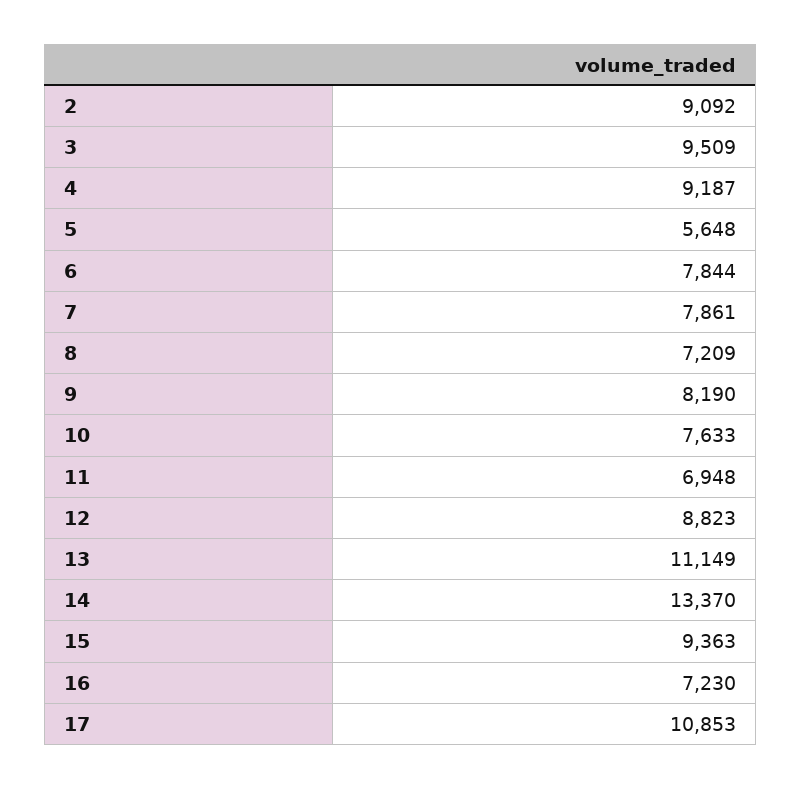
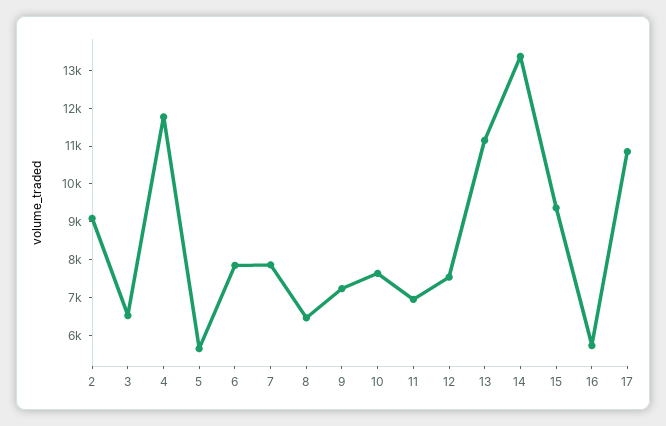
3: 9509 -> 6500
4: 9187 -> 11750
8: 7209 -> 6500
9: 8190 -> 7250
12: 8823 -> 7500
16: 7230 -> 5750

